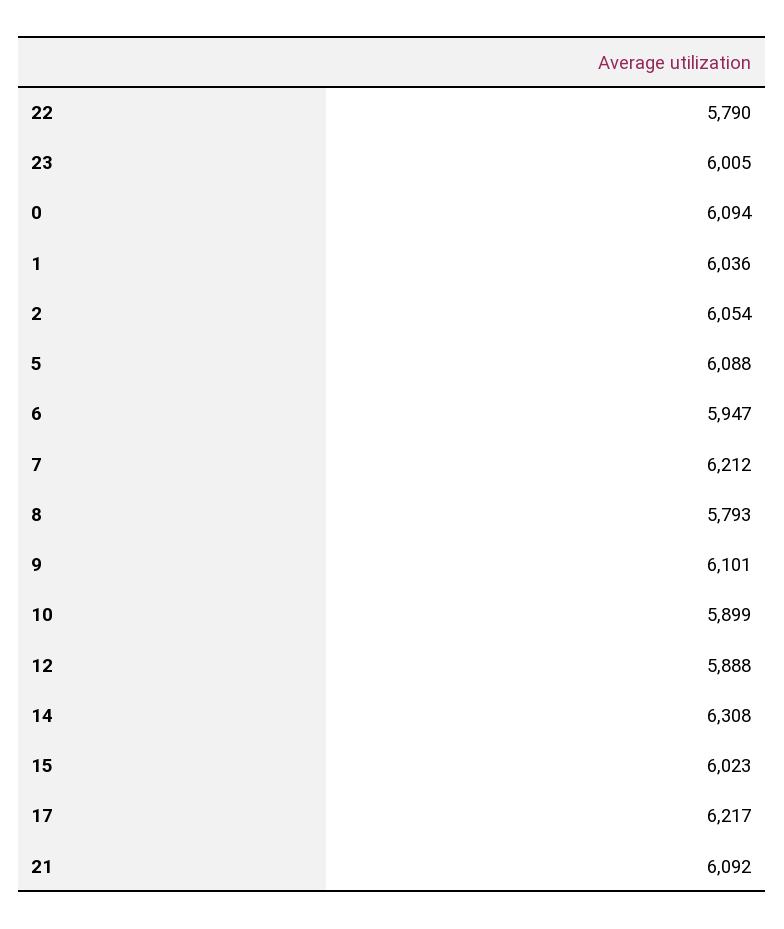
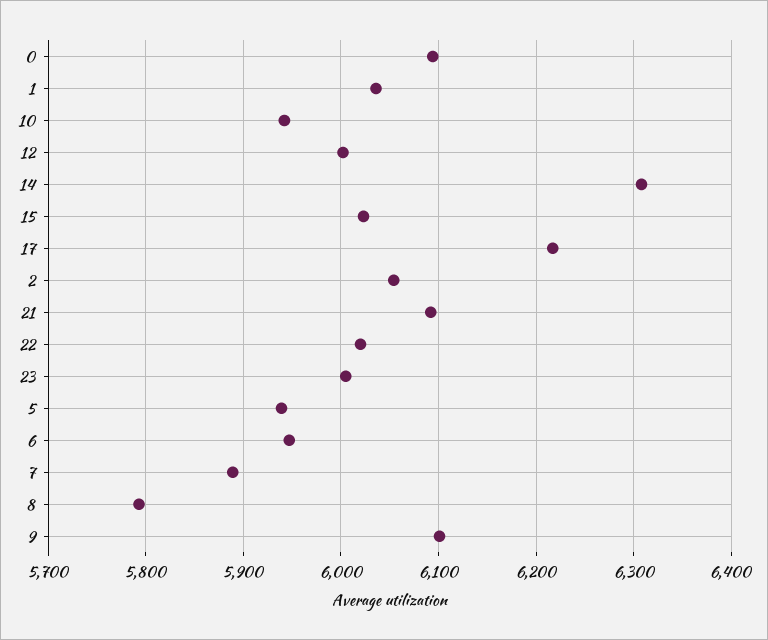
22: 5790 -> 6020
5: 6088 -> 5940
7: 6212 -> 5890
10: 5899 -> 5940
12: 5888 -> 6000

